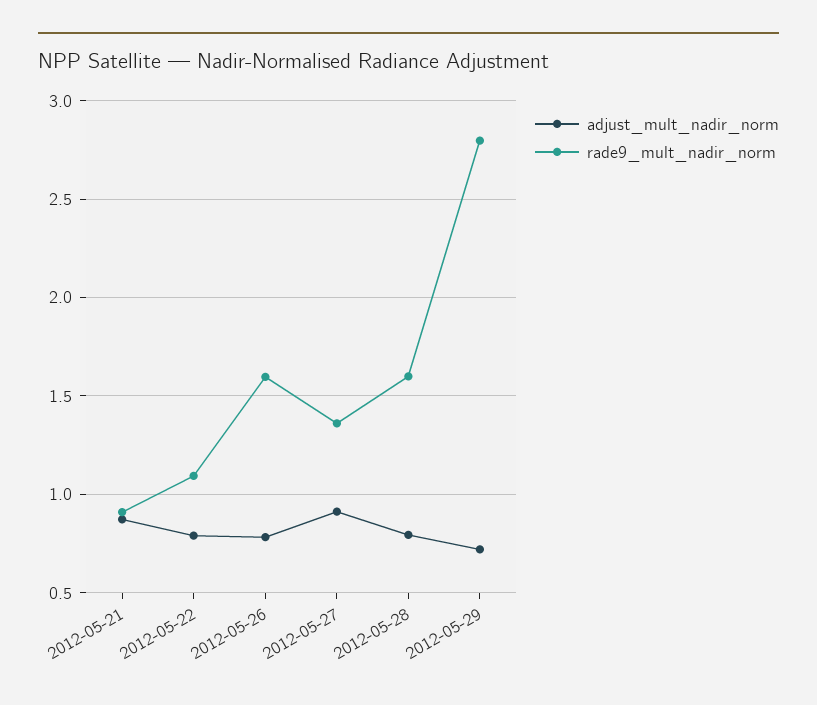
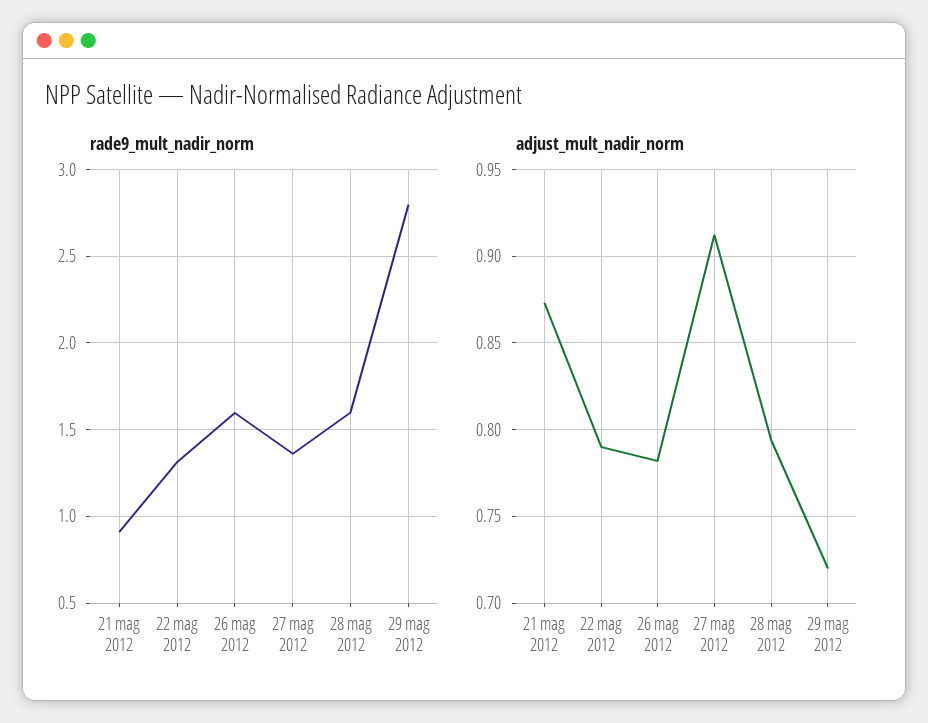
rade9_mult_nadir_norm, 2012-05-22: 1.1 -> 1.3

